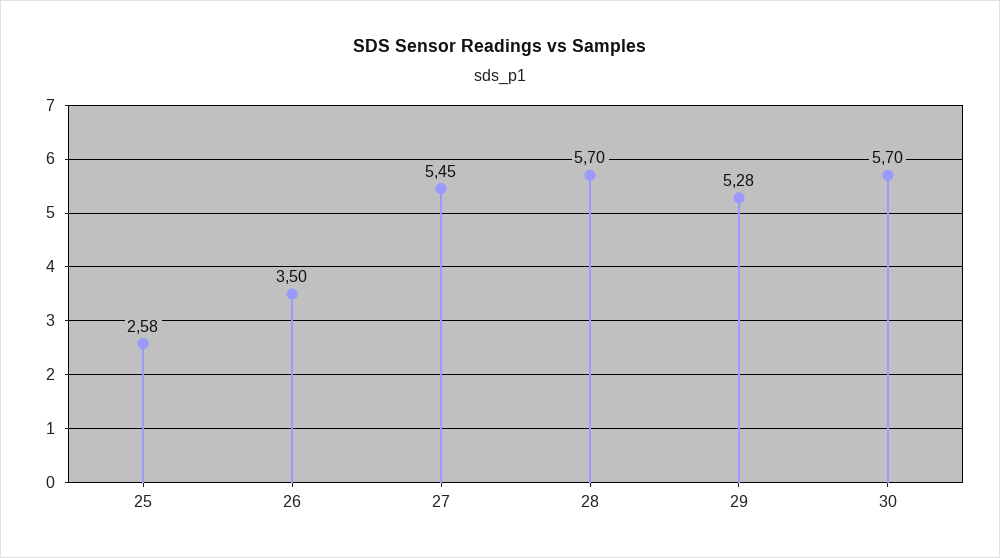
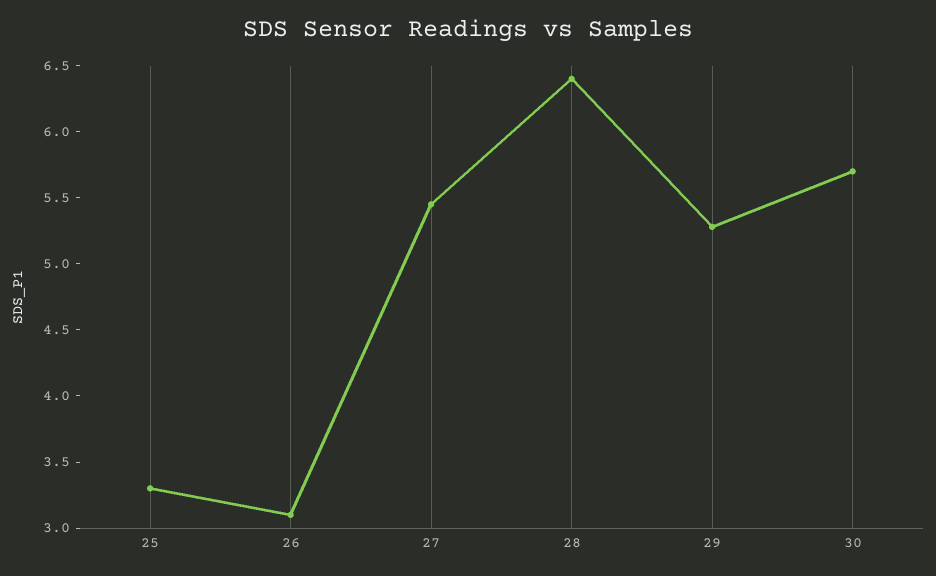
25: 2.58 -> 3.3
26: 3.5 -> 3.1
28: 5.7 -> 6.4

